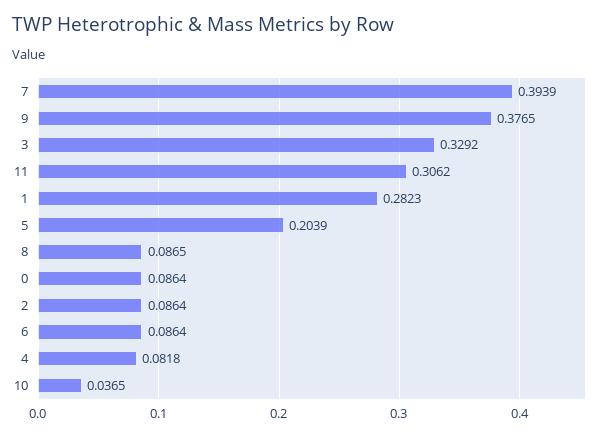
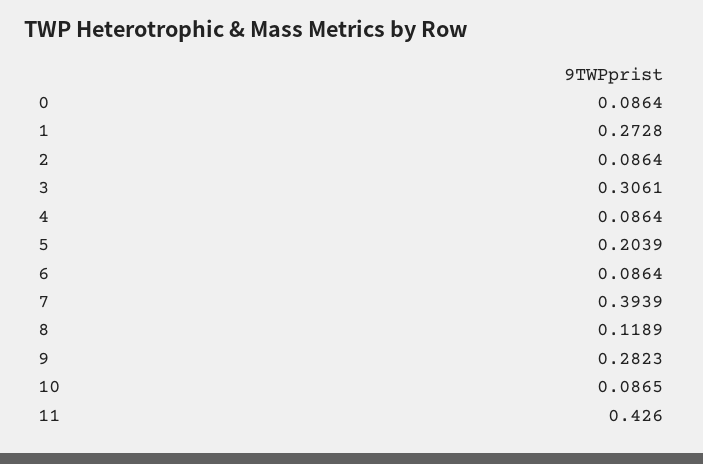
9: 0.3765 -> 0.2823
3: 0.3292 -> 0.3061
11: 0.3062 -> 0.426
1: 0.2823 -> 0.2728
8: 0.0865 -> 0.1189
4: 0.0818 -> 0.0864
10: 0.0365 -> 0.0865

